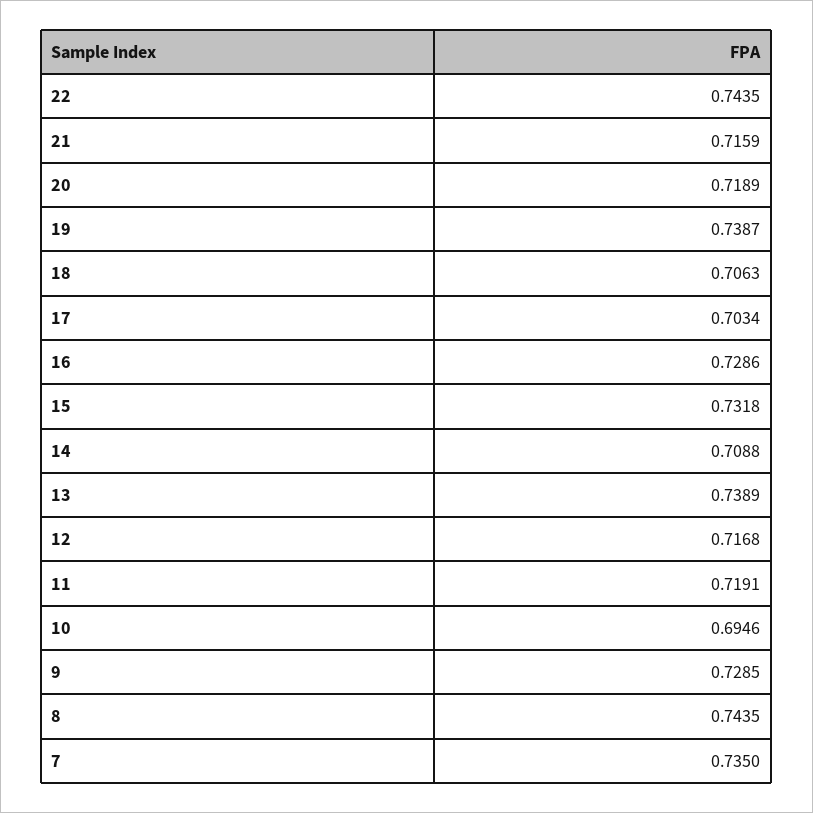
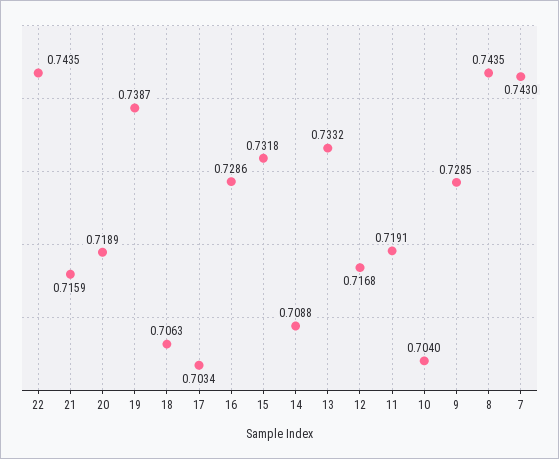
13: 0.7389 -> 0.7332
10: 0.6946 -> 0.704
7: 0.735 -> 0.743

